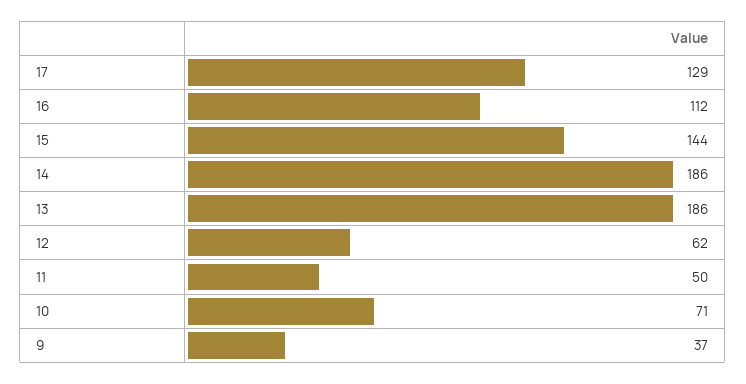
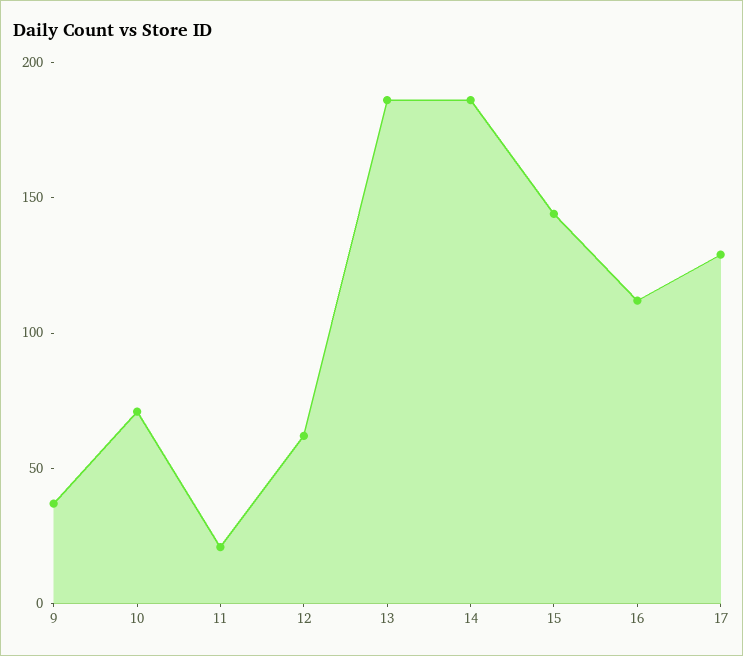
11: 50 -> 20

